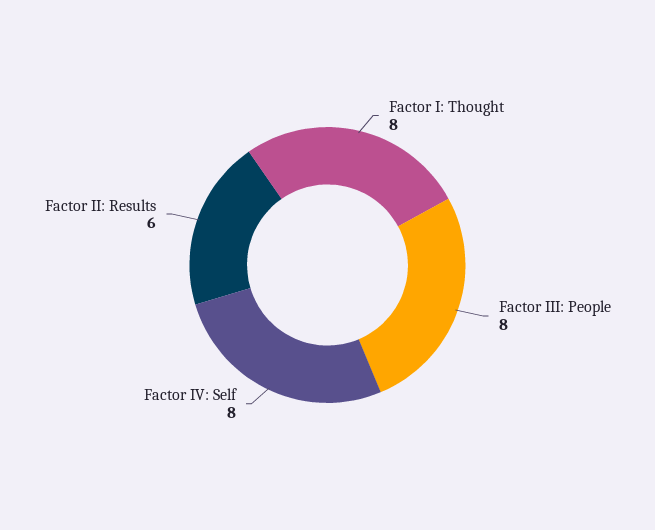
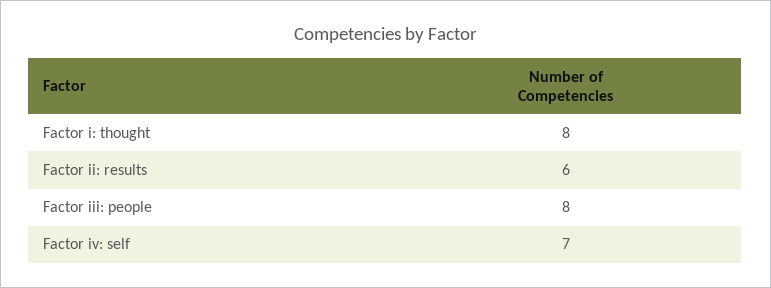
Factor IV: Self: 8 -> 7

